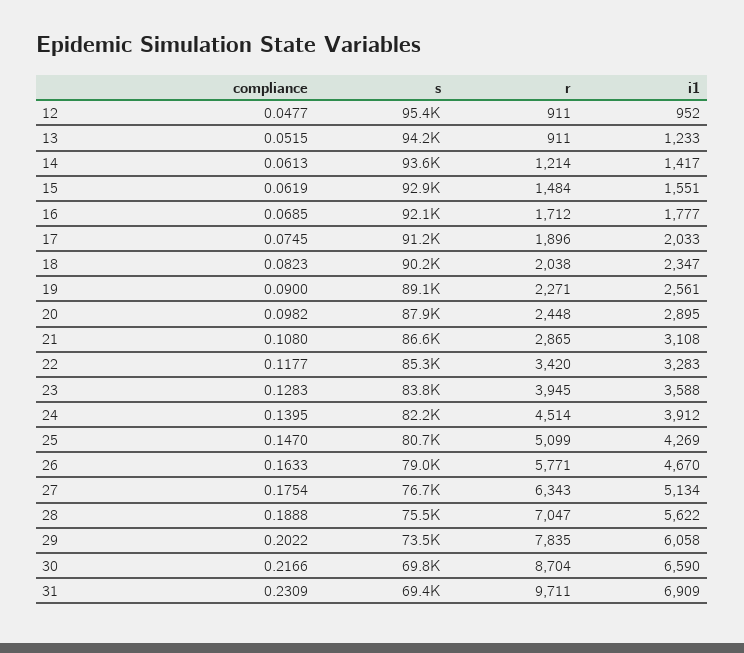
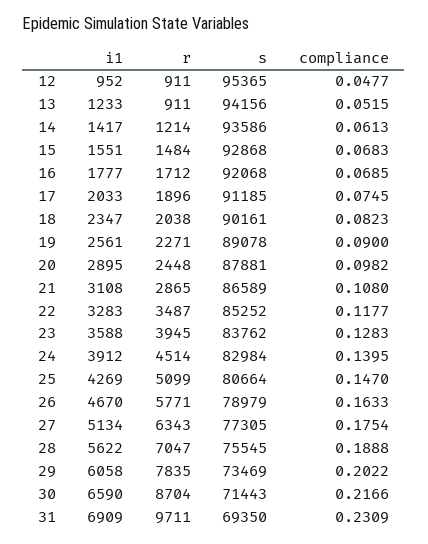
compliance, 15: 0.0619 -> 0.0683
r, 22: 3420 -> 3487
s, 24: 82200 -> 82984
s, 27: 76700 -> 77305
s, 30: 69800 -> 71443

